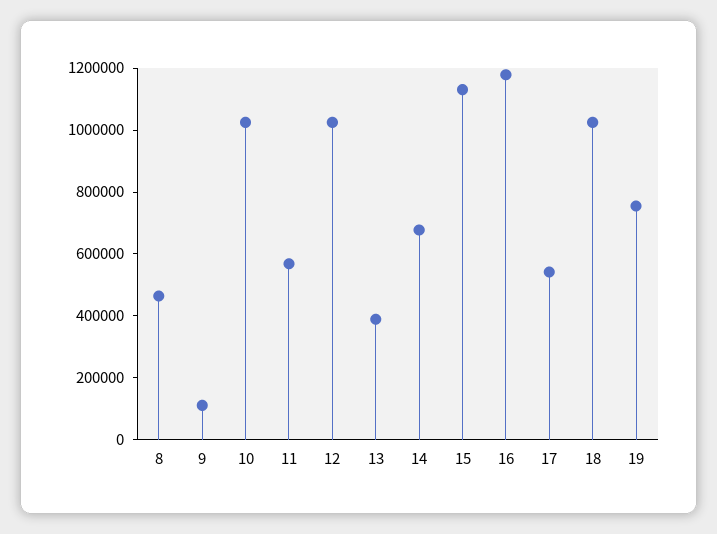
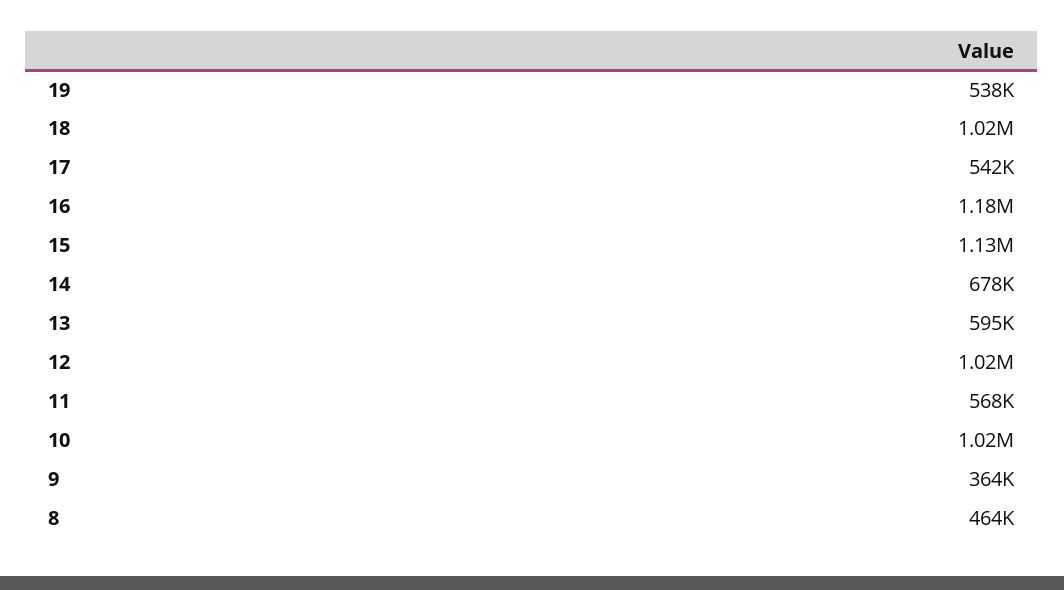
9: 100000 -> 364000
13: 400000 -> 595000
19: 750000 -> 538000

